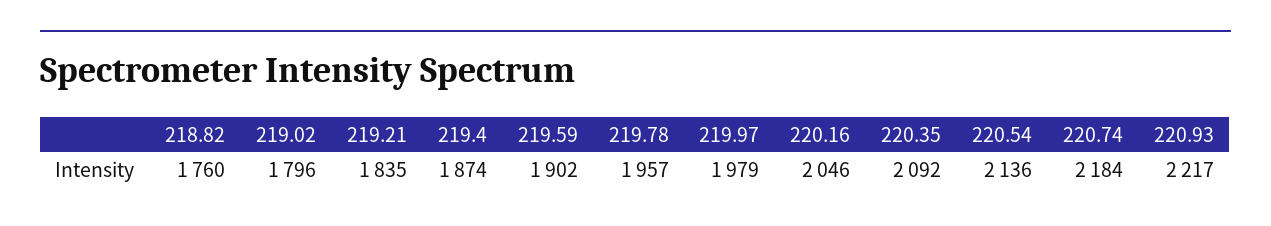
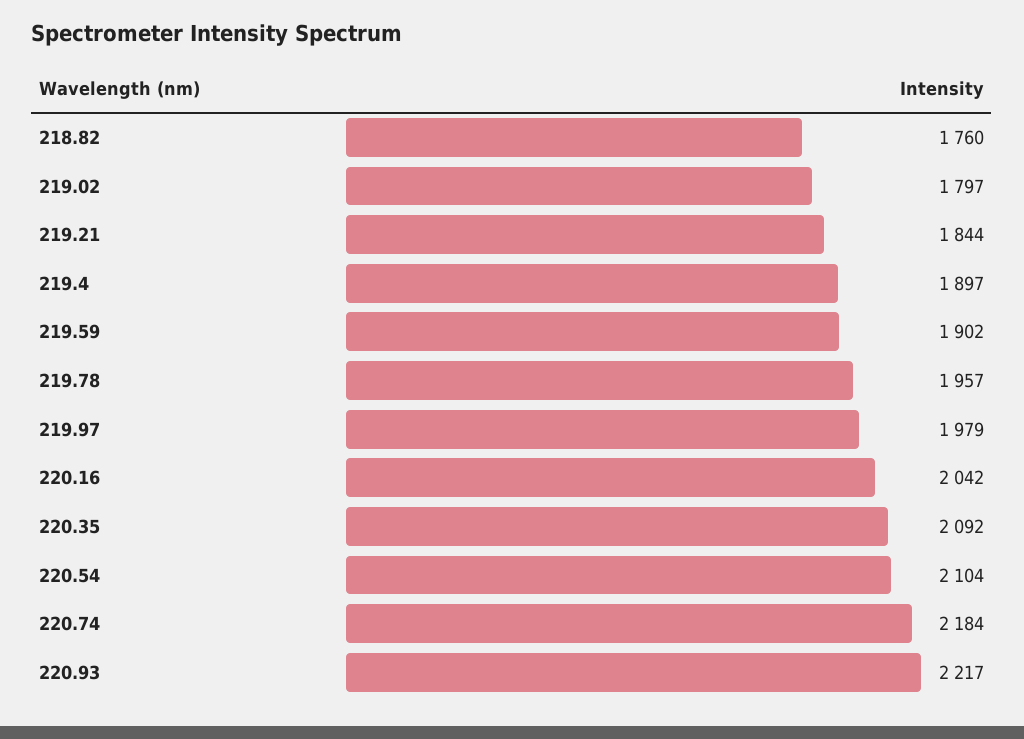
219.02: 1796 -> 1797
219.21: 1835 -> 1844
219.4: 1874 -> 1897
220.16: 2046 -> 2042
220.54: 2136 -> 2104

